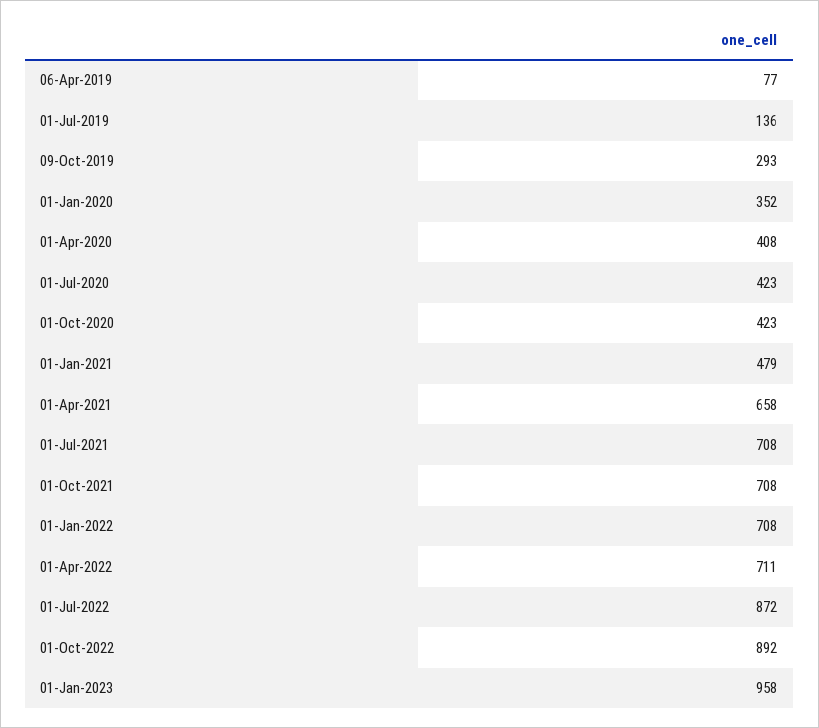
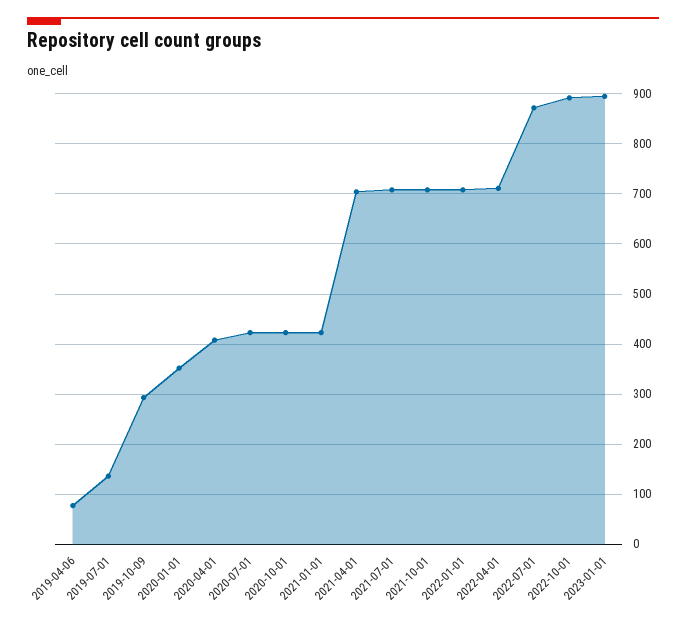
01-Jan-2021: 479 -> 420
01-Apr-2021: 658 -> 700
01-Jan-2023: 958 -> 900

